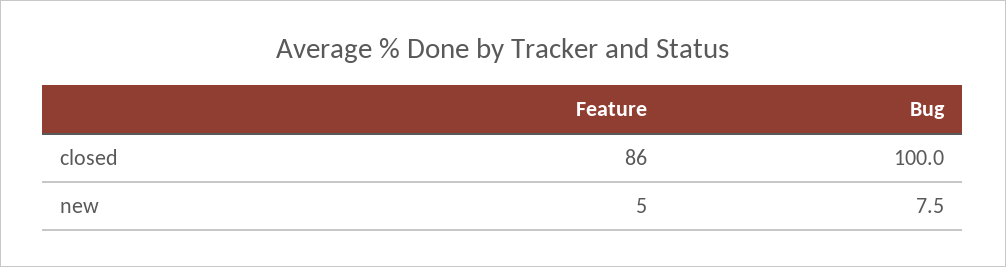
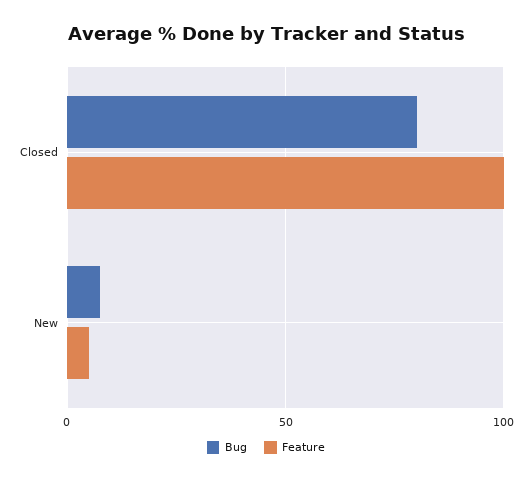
Feature, closed: 86 -> 100
Bug, closed: 100 -> 80

